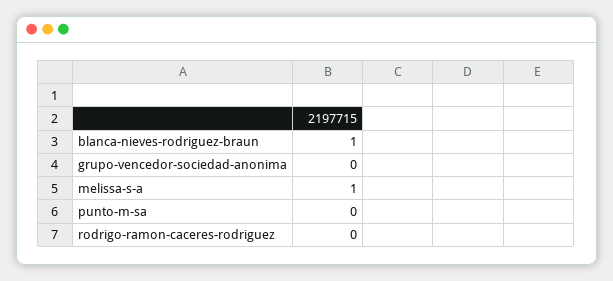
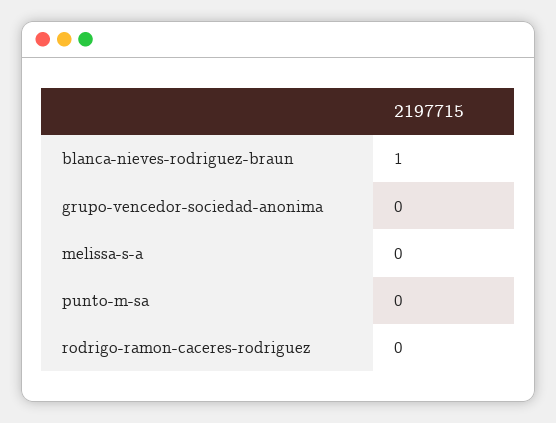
melissa-s-a: 1 -> 0

